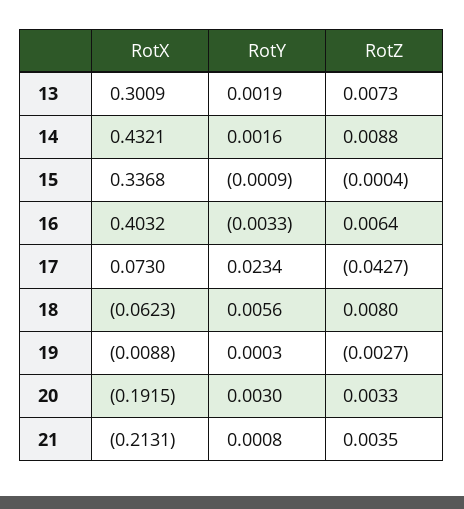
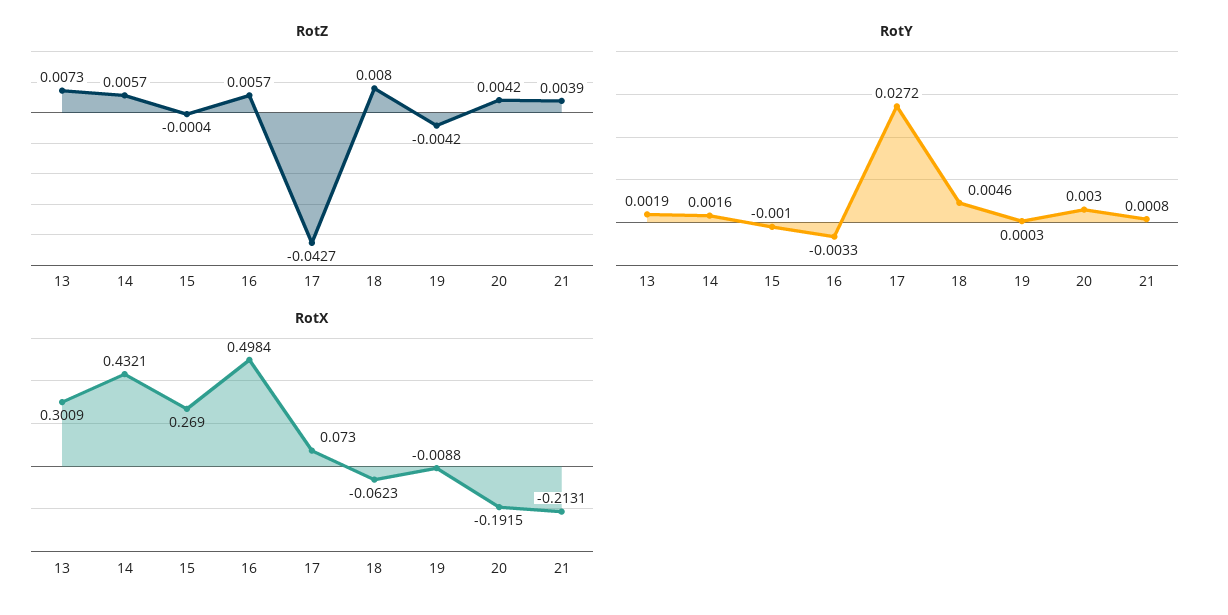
RotZ, 14: 0.0088 -> 0.0057
RotX, 15: 0.3368 -> 0.269
RotY, 15: -0.0009 -> -0.001
RotX, 16: 0.4032 -> 0.4984
RotZ, 16: 0.0064 -> 0.0057
RotY, 17: 0.0234 -> 0.0272
RotY, 18: 0.0056 -> 0.0046
RotZ, 19: -0.0027 -> -0.0042
RotZ, 20: 0.0033 -> 0.0042
RotZ, 21: 0.0035 -> 0.0039

